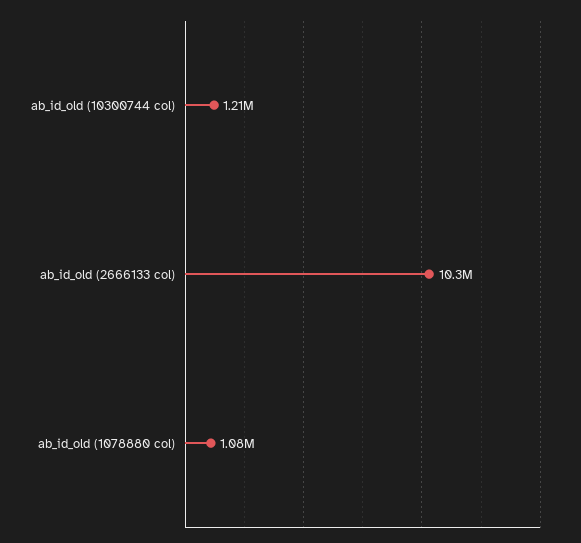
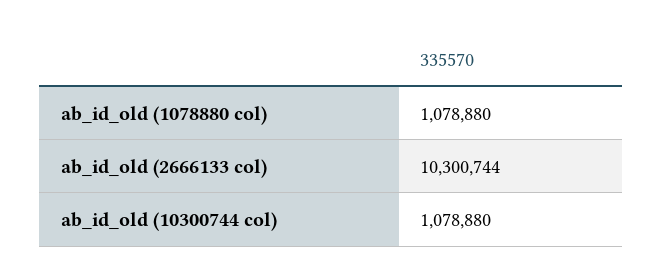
ab_id_old (10300744 col): 1210000 -> 1078880

